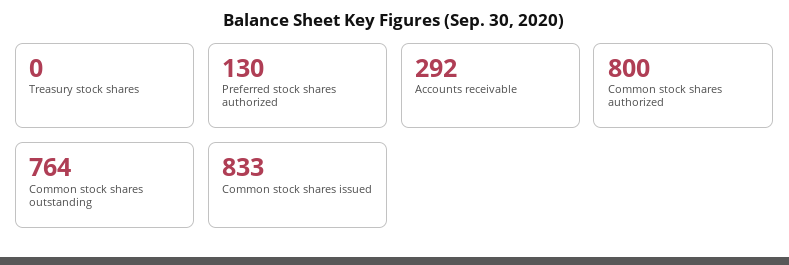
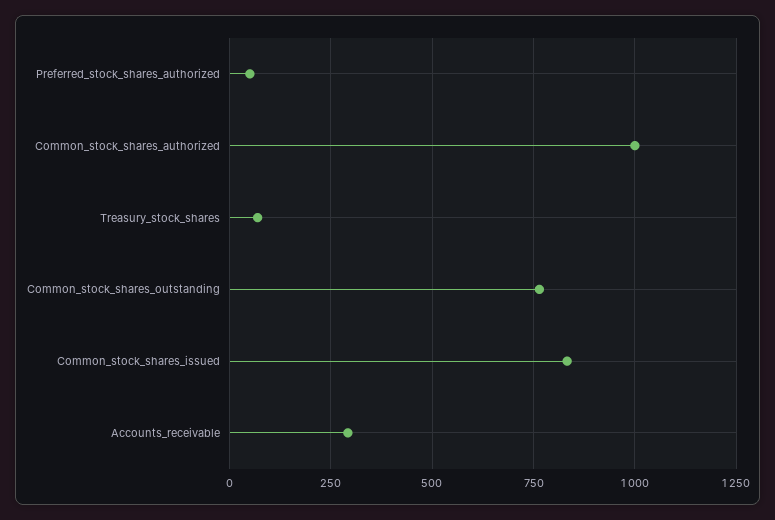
Treasury stock shares: 0 -> 75
Preferred stock shares authorized: 130 -> 50
Common stock shares authorized: 800 -> 1000

